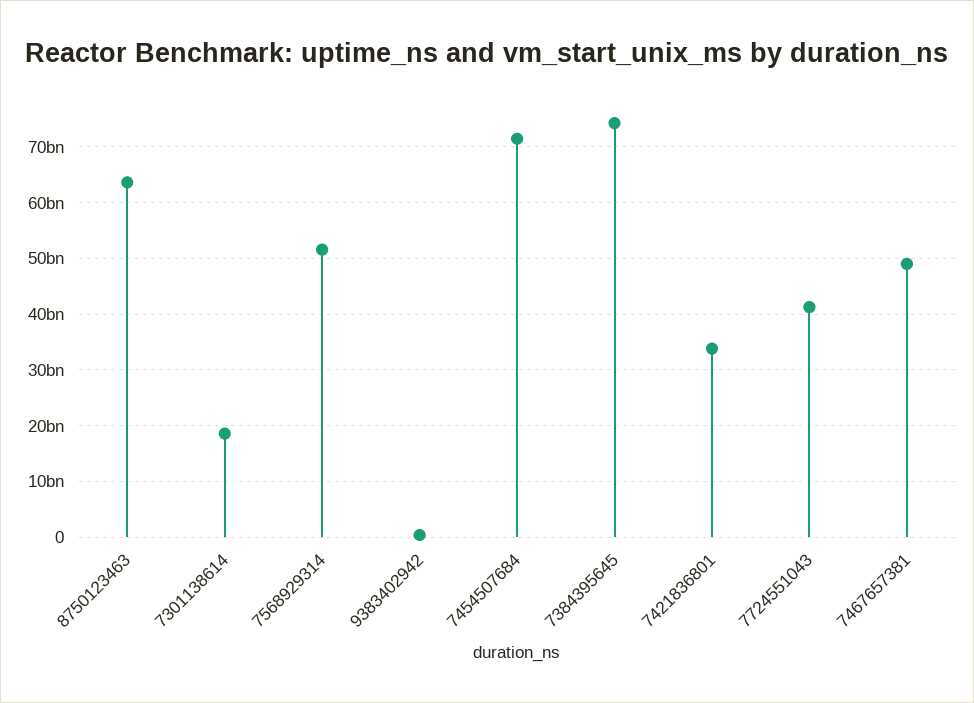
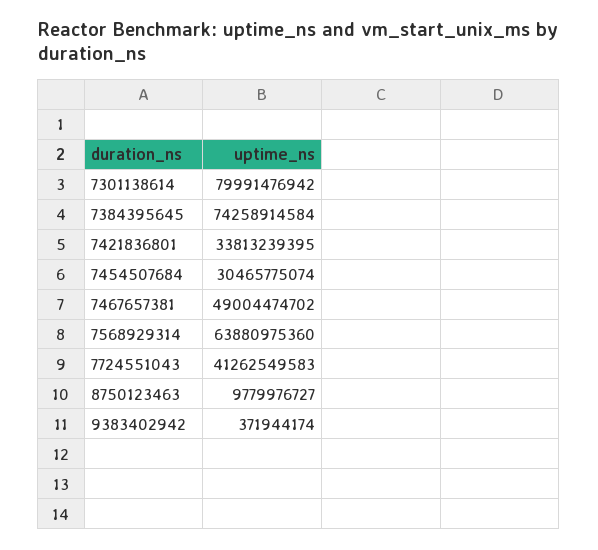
8750123463: 64000000000 -> 9779976727
7301138614: 18000000000 -> 79991476942
7568929314: 52000000000 -> 63880975360
7454507684: 72000000000 -> 30465775074

